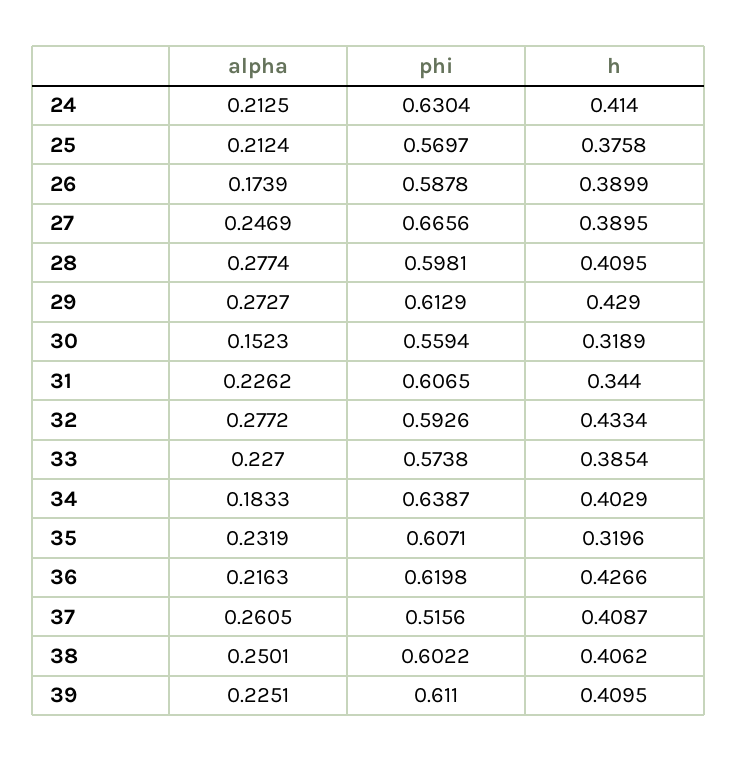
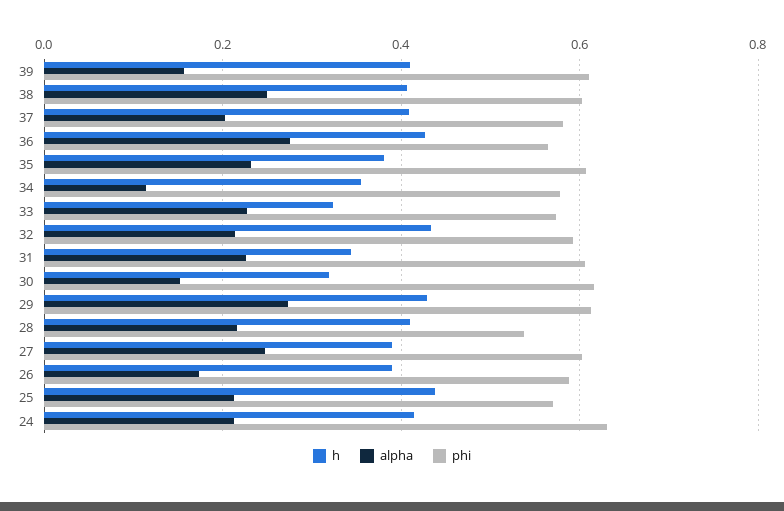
h, 25: 0.3758 -> 0.44
phi, 27: 0.6656 -> 0.6
alpha, 28: 0.2774 -> 0.22
phi, 28: 0.5981 -> 0.54
phi, 30: 0.5594 -> 0.62
alpha, 32: 0.2772 -> 0.22
h, 33: 0.3854 -> 0.32
alpha, 34: 0.1833 -> 0.12
phi, 34: 0.6387 -> 0.58
h, 34: 0.4029 -> 0.36
h, 35: 0.3196 -> 0.38
alpha, 36: 0.2163 -> 0.28
phi, 36: 0.6198 -> 0.56
alpha, 37: 0.2605 -> 0.2
phi, 37: 0.5156 -> 0.58
alpha, 39: 0.2251 -> 0.16

